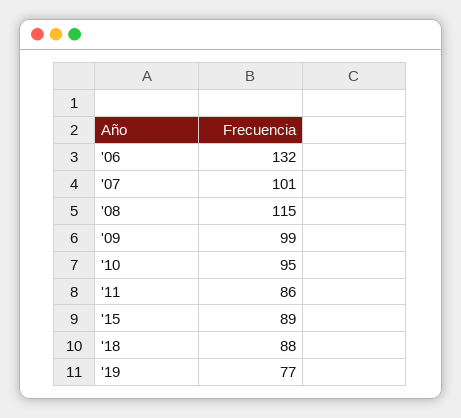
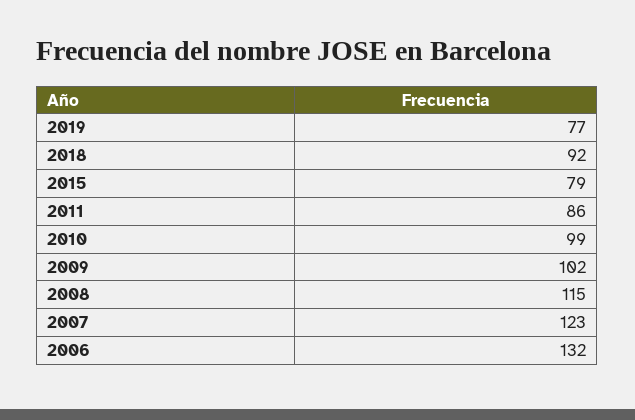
'07: 101 -> 123
'09: 99 -> 102
'10: 95 -> 99
'15: 89 -> 79
'18: 88 -> 92

